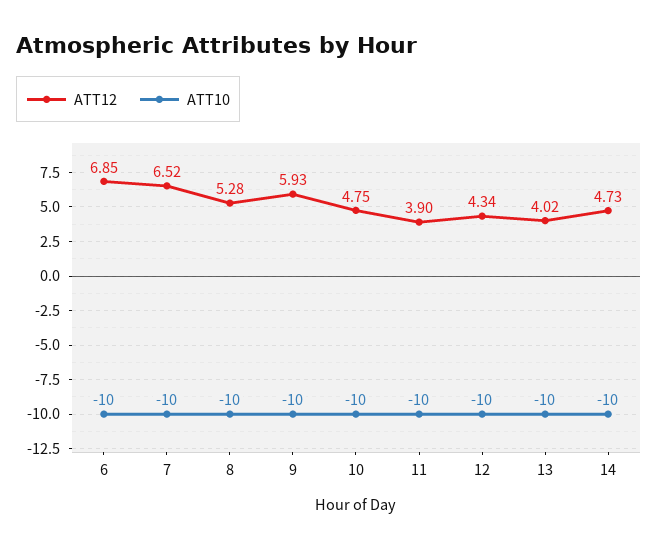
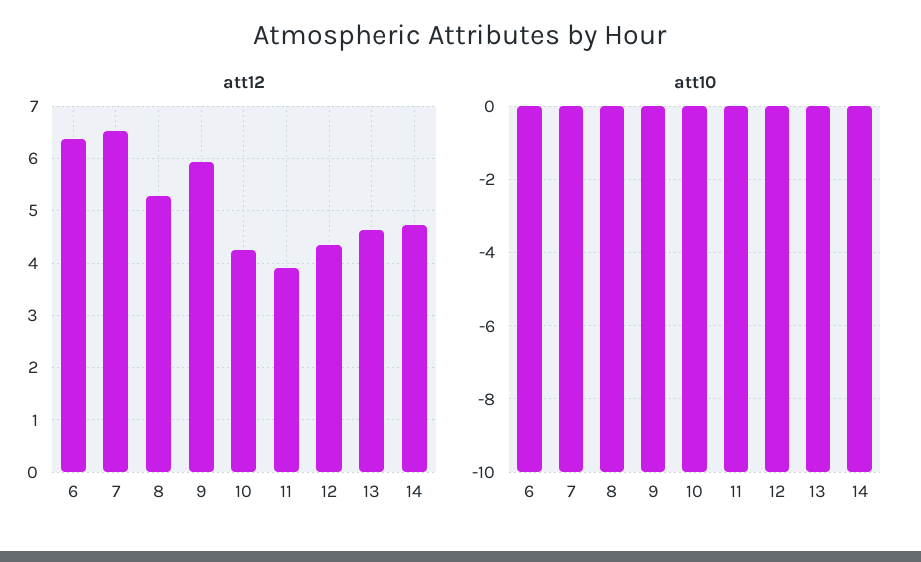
ATT12, 6: 6.85 -> 6.4
ATT12, 10: 4.75 -> 4.2
ATT12, 13: 4.02 -> 4.6

